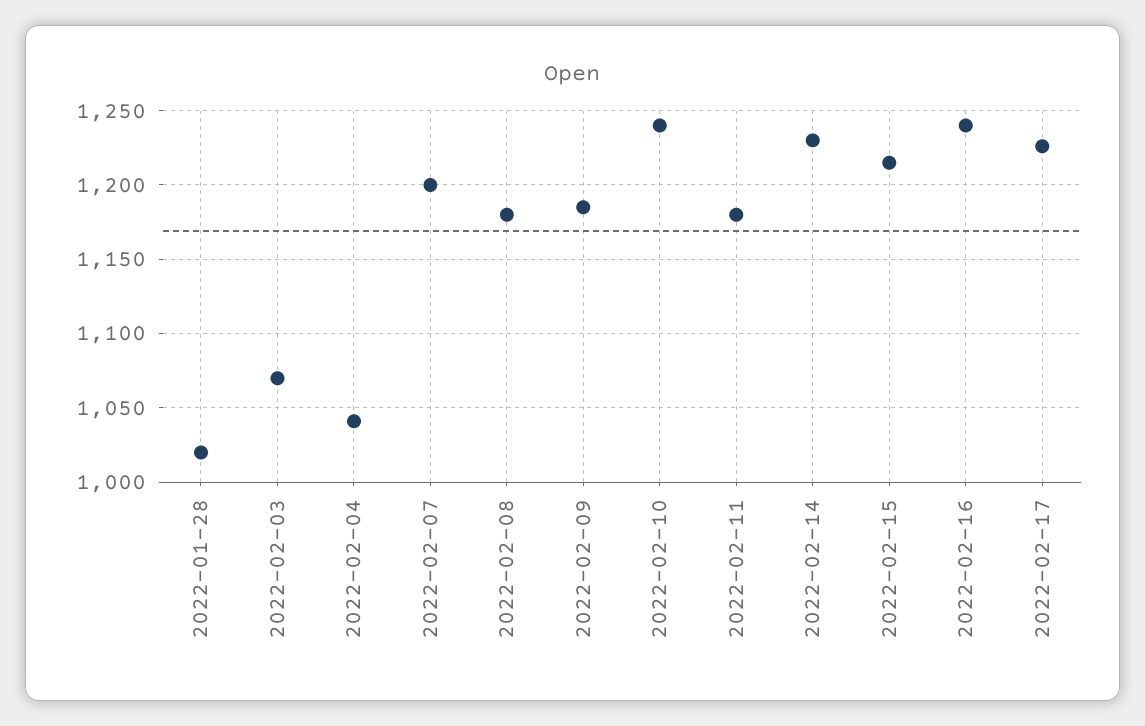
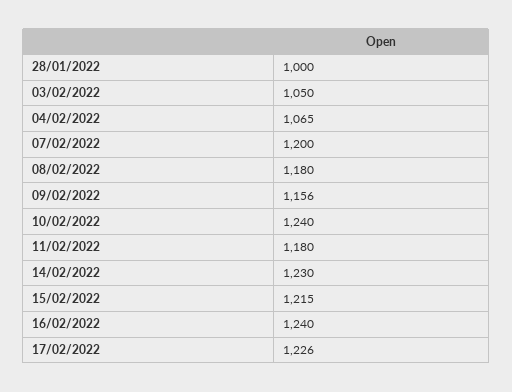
2022-01-28: 1020 -> 1000
2022-02-03: 1070 -> 1050
2022-02-04: 1040 -> 1065
2022-02-09: 1185 -> 1156

